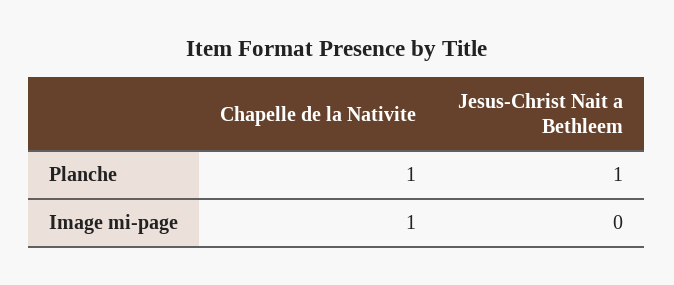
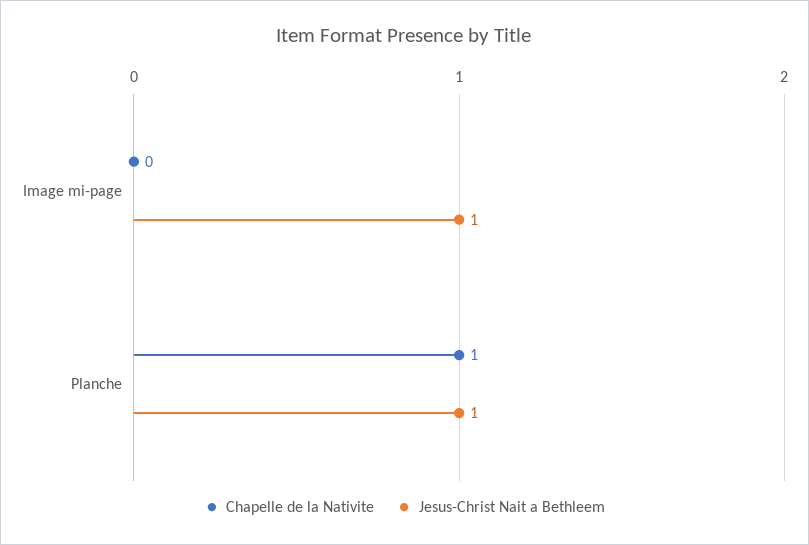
Chapelle de la Nativite, Image mi-page: 1 -> 0
Jesus-Christ Nait a Bethleem, Image mi-page: 0 -> 1

